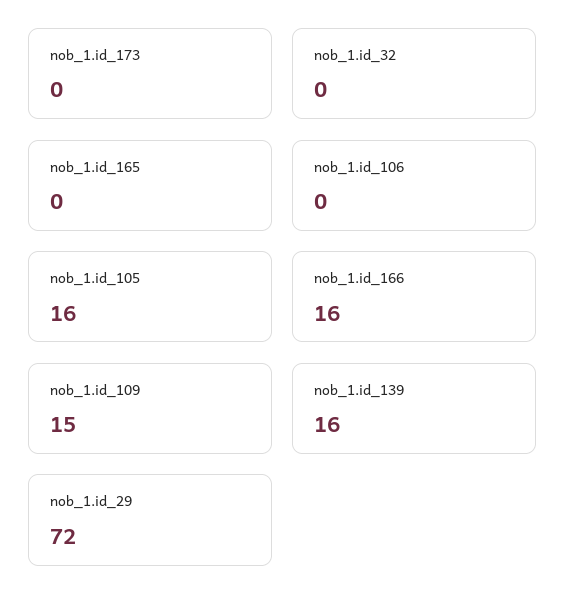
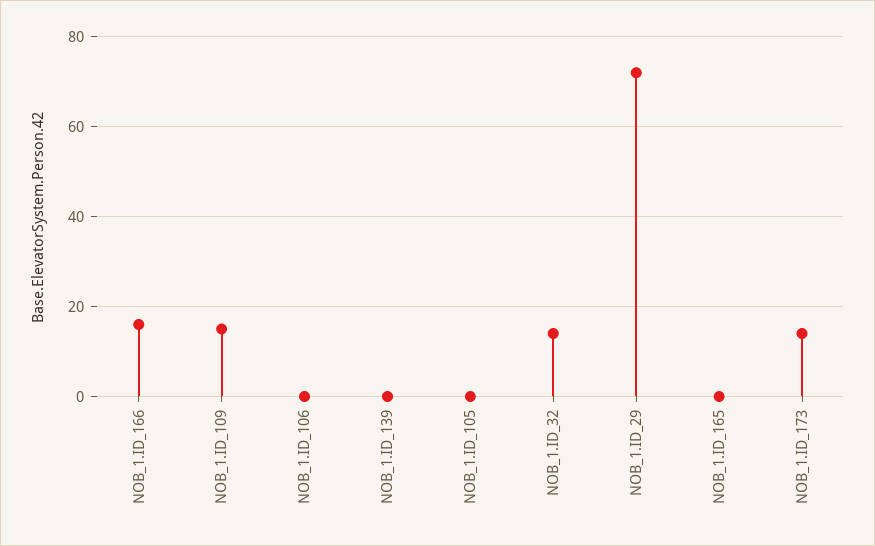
nob_1.id_173: 0 -> 15
nob_1.id_32: 0 -> 15
nob_1.id_105: 16 -> 0
nob_1.id_139: 16 -> 0

